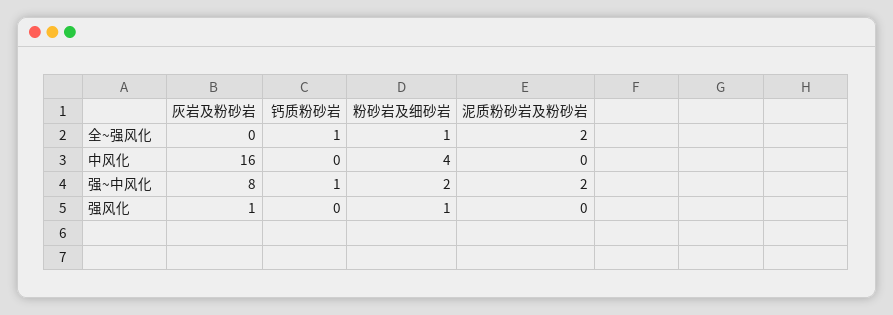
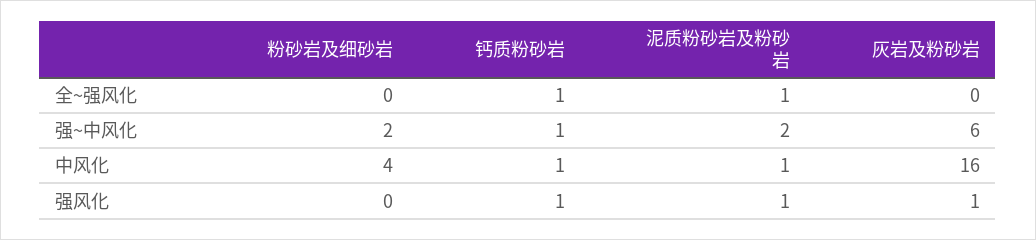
粉砂岩及细砂岩, 全~强风化: 1 -> 0
泥质粉砂岩及粉砂岩, 全~强风化: 2 -> 1
钙质粉砂岩, 中风化: 0 -> 1
泥质粉砂岩及粉砂岩, 中风化: 0 -> 1
灰岩及粉砂岩, 强~中风化: 8 -> 6
钙质粉砂岩, 强风化: 0 -> 1
粉砂岩及细砂岩, 强风化: 1 -> 0
泥质粉砂岩及粉砂岩, 强风化: 0 -> 1

